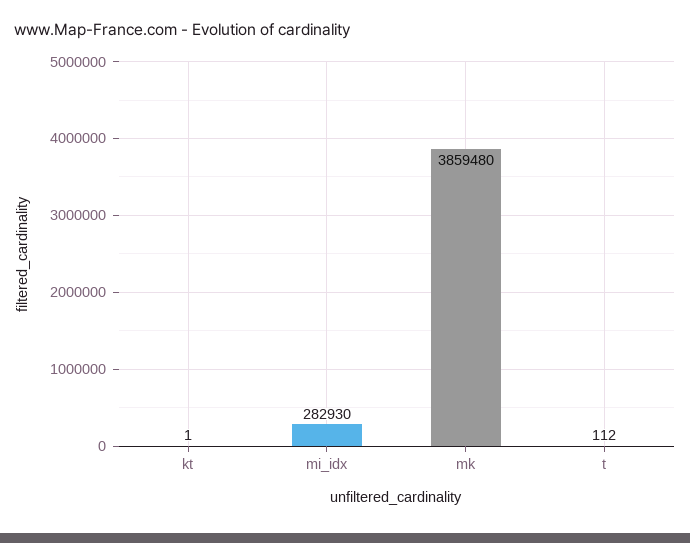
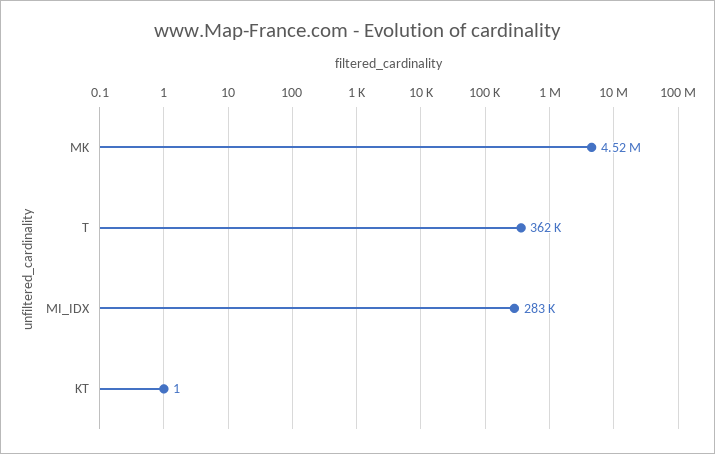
mk: 3859480 -> 4520000
t: 112 -> 362000

